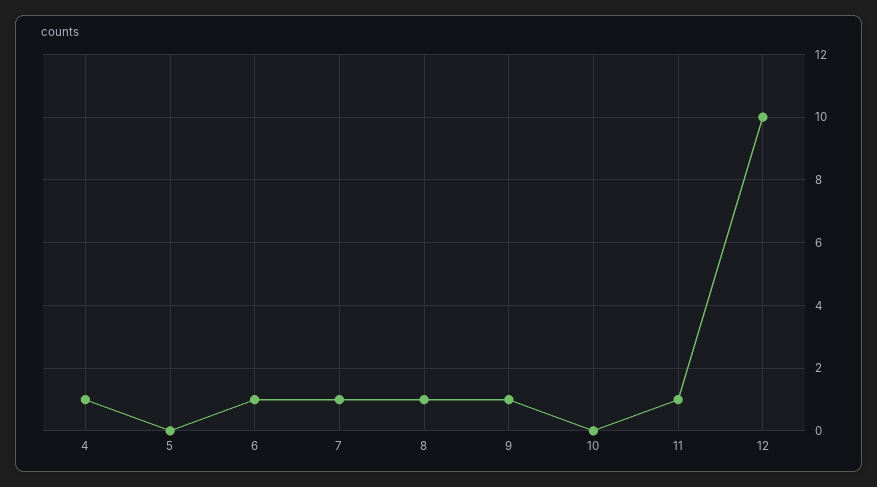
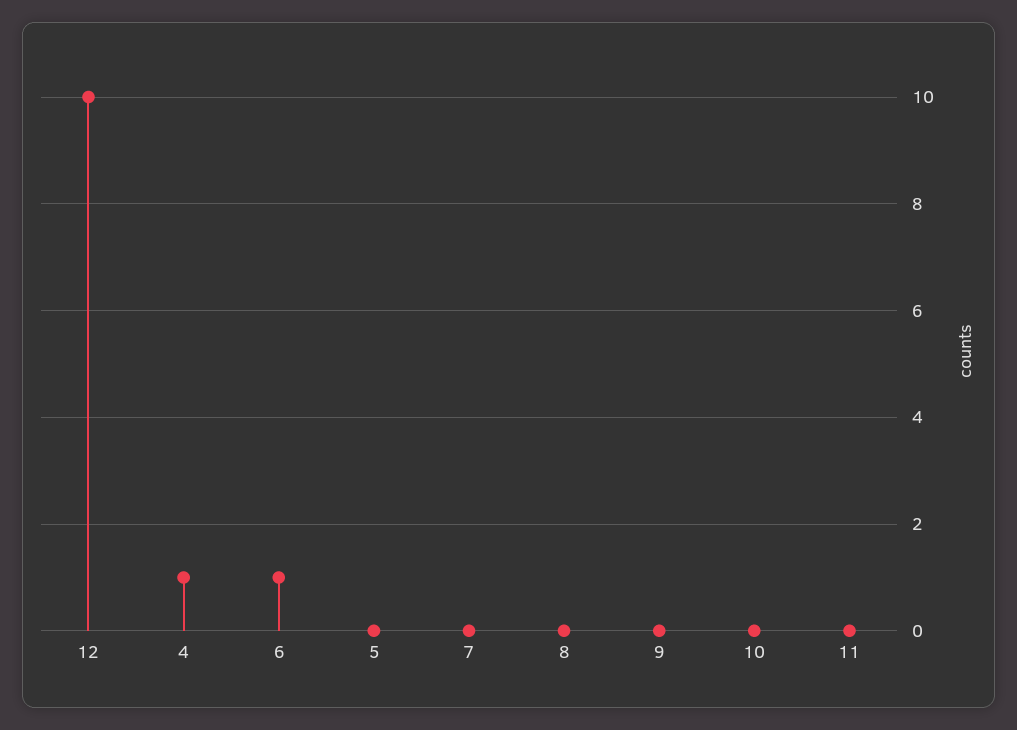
7: 1 -> 0
8: 1 -> 0
9: 1 -> 0
11: 1 -> 0

